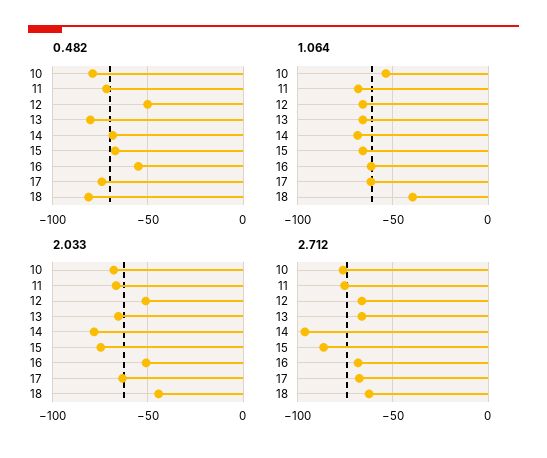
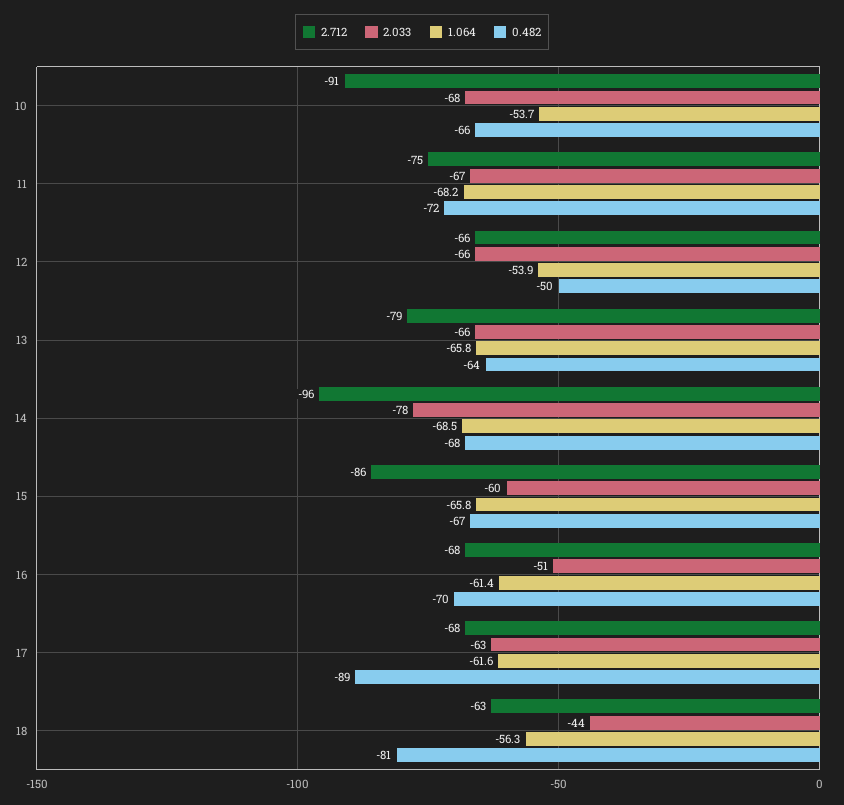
0.482, 10: -80 -> -66
0.482, 13: -80 -> -64
0.482, 16: -55 -> -70
0.482, 17: -75 -> -89
1.064, 12: -65 -> -53.9
1.064, 18: -40 -> -56.3
2.033, 12: -50 -> -66
2.033, 15: -75 -> -60
2.712, 10: -75 -> -91
2.712, 13: -65 -> -79

